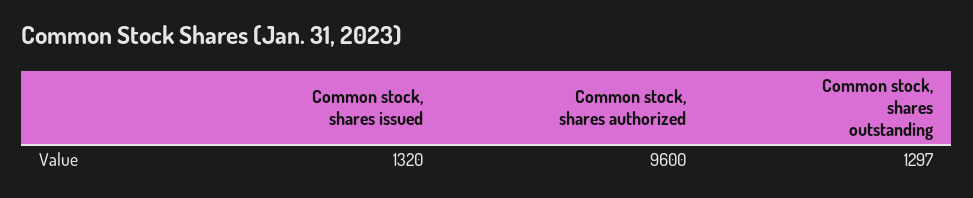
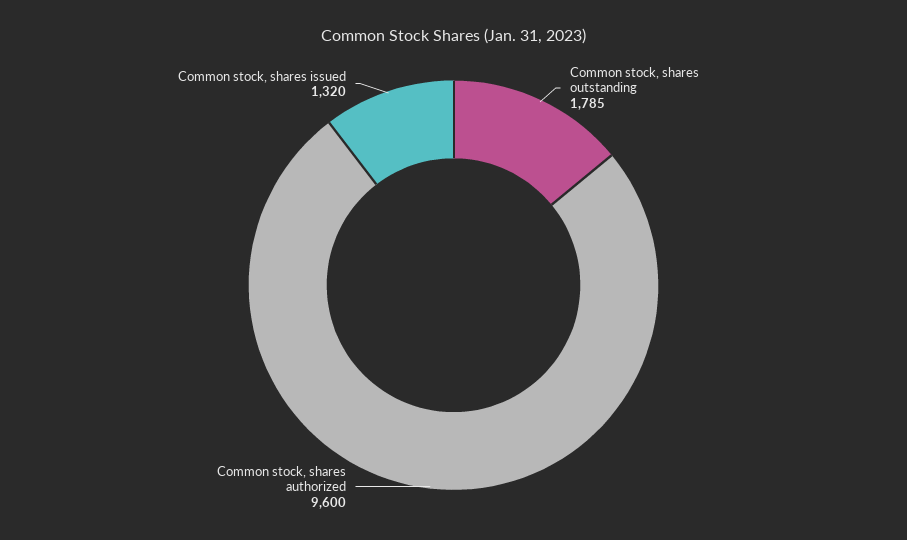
Common stock, shares outstanding: 1297 -> 1785

